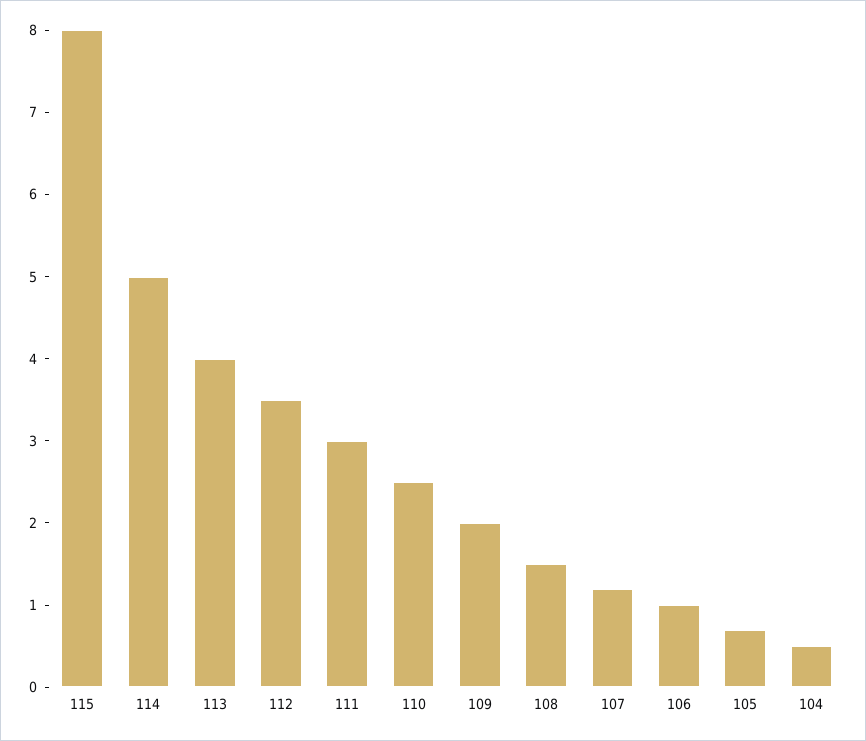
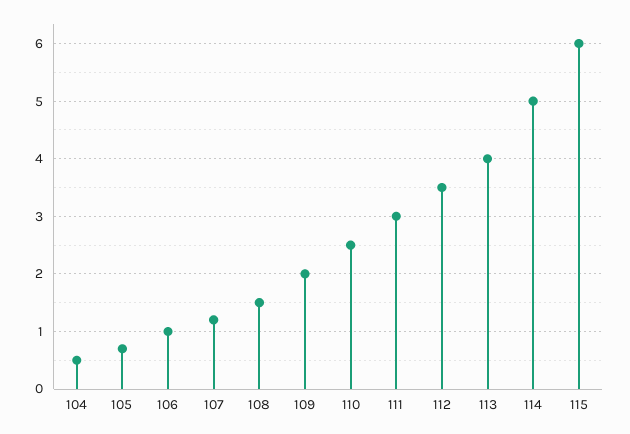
115: 8 -> 6

